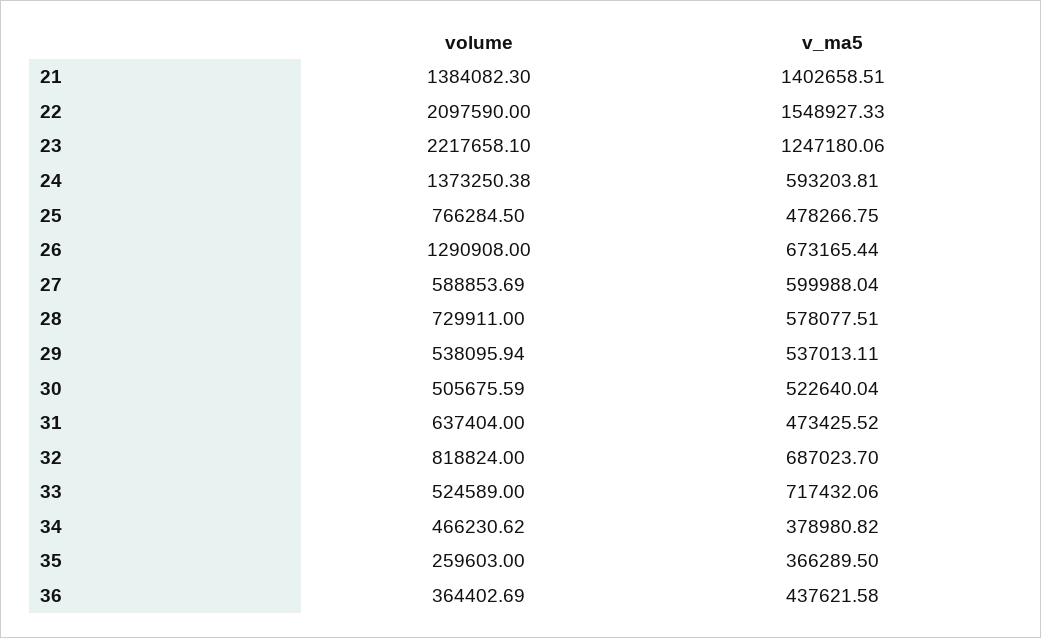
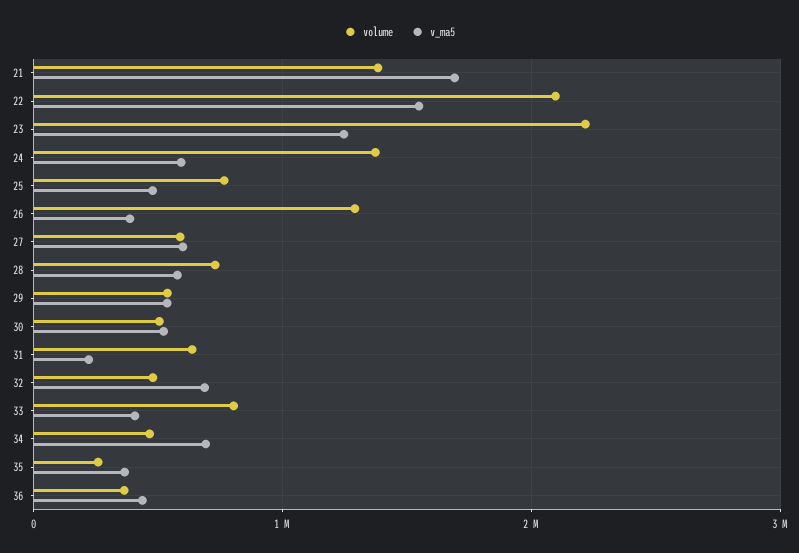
v_ma5, 21: 1402658.51 -> 1700000
v_ma5, 26: 673165.44 -> 400000
v_ma5, 31: 473425.52 -> 200000
volume, 32: 818824 -> 500000
volume, 33: 524589 -> 800000
v_ma5, 33: 717432.06 -> 400000
v_ma5, 34: 378980.82 -> 700000

